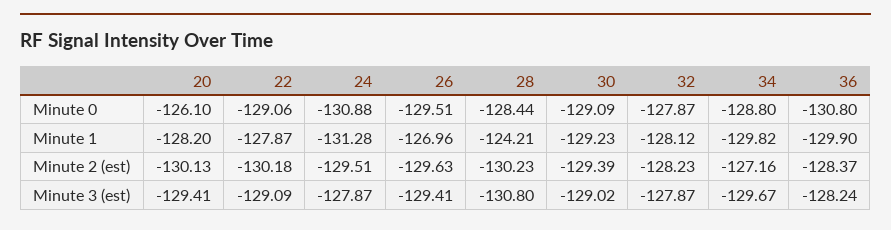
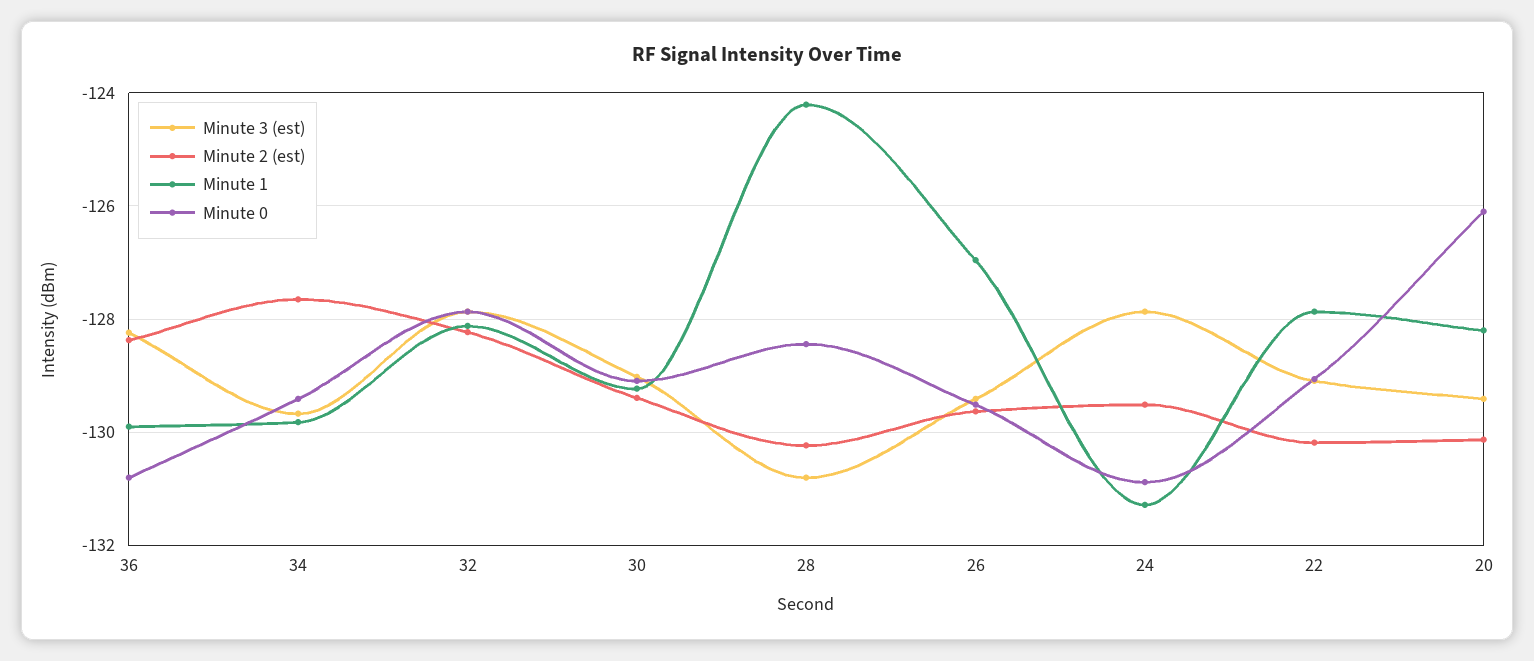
Minute 0, 34: -128.8 -> -129.4
Minute 2 (est), 34: -127.16 -> -127.6

